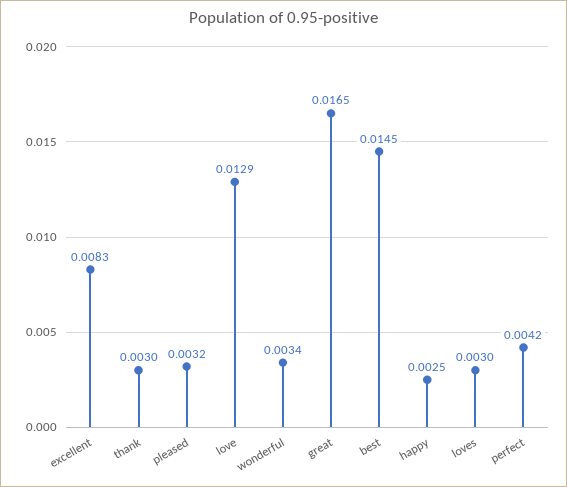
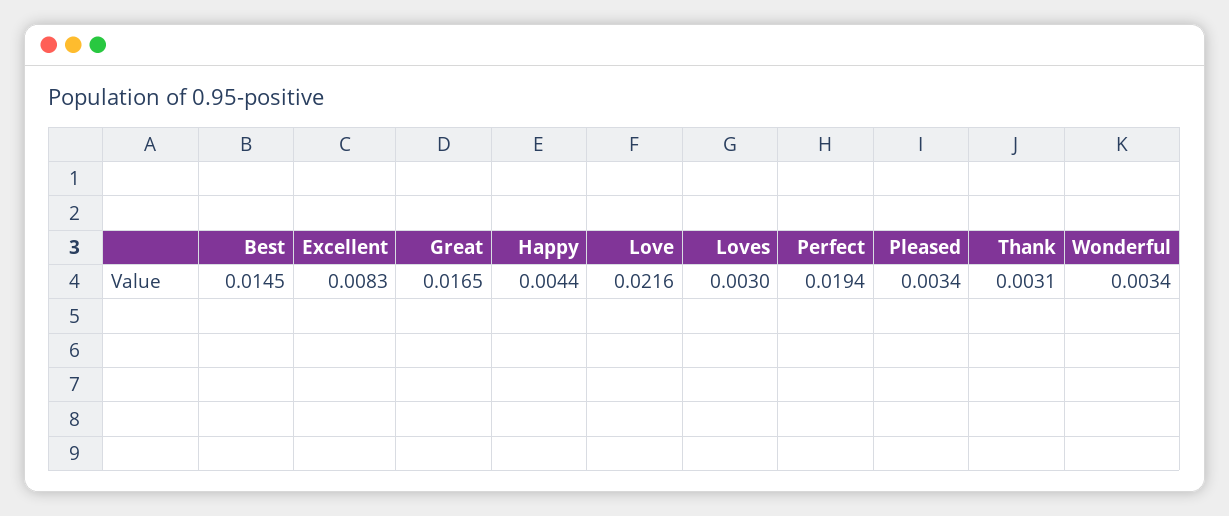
thank: 0.003 -> 0.0031
pleased: 0.0032 -> 0.0034
love: 0.0129 -> 0.0216
happy: 0.0025 -> 0.0044
perfect: 0.0042 -> 0.0194

